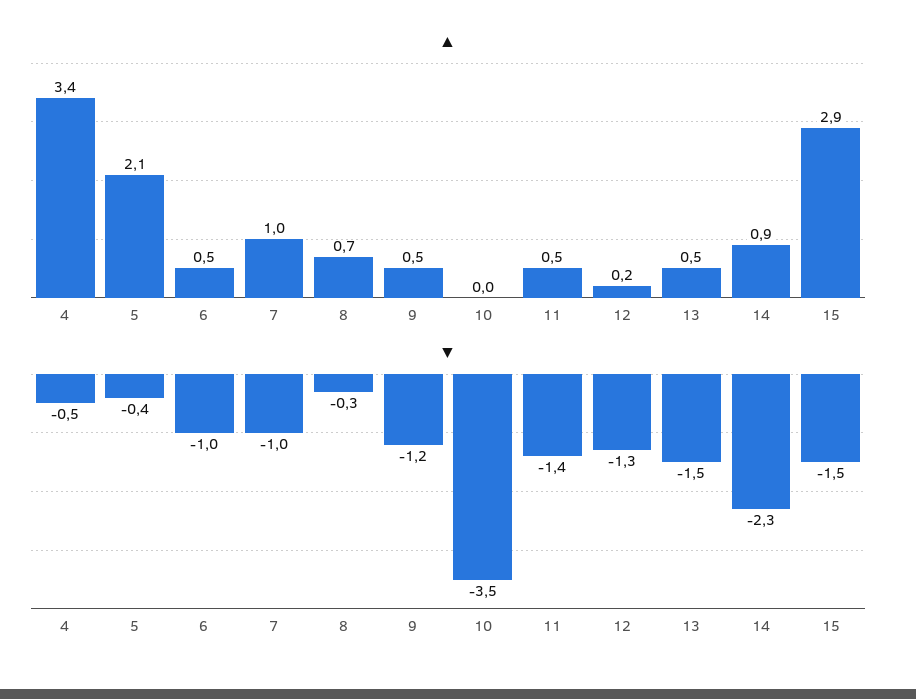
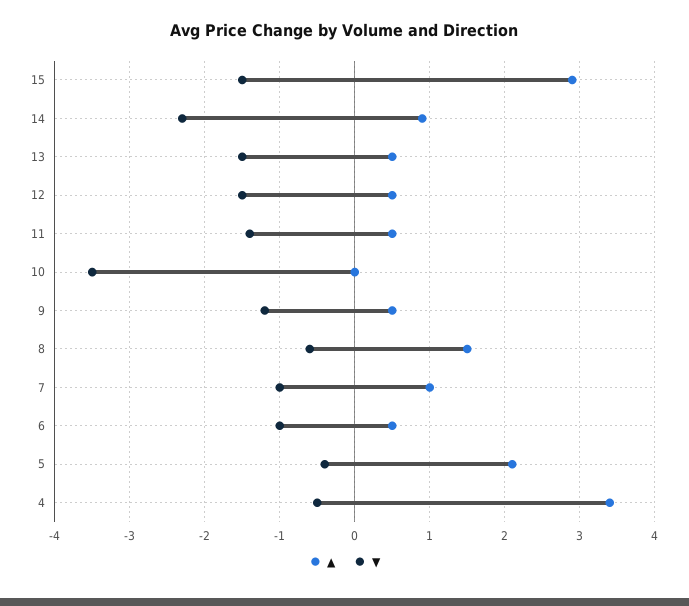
▲, 8: 0.7 -> 1.5
▲, 12: 0.2 -> 0.5
▼, 8: -0.3 -> -0.6
▼, 12: -1.3 -> -1.5

